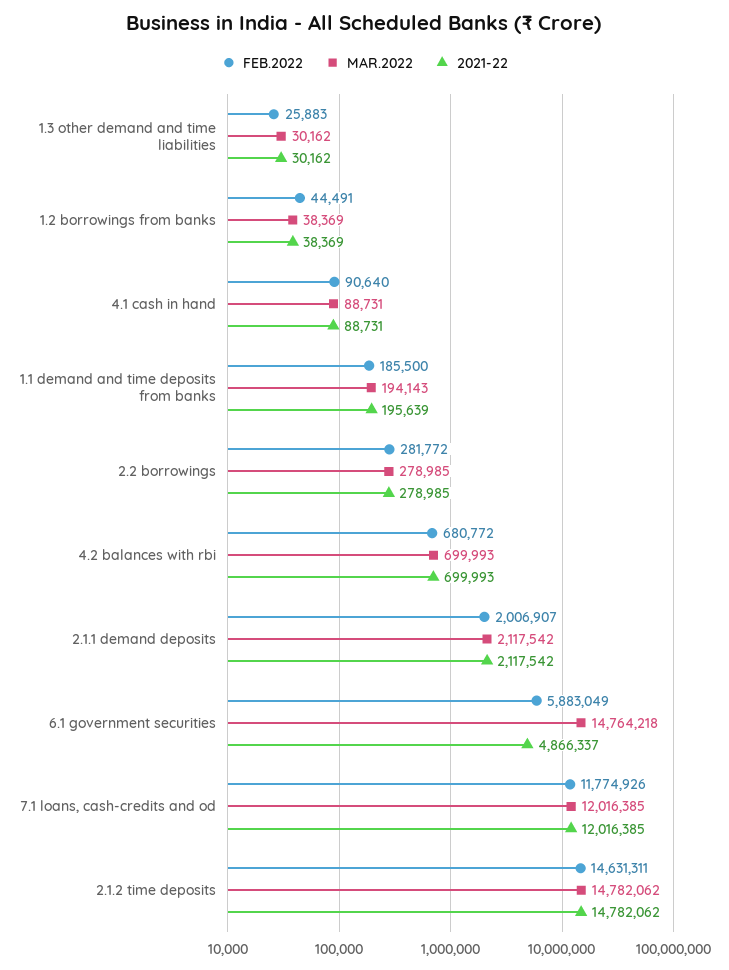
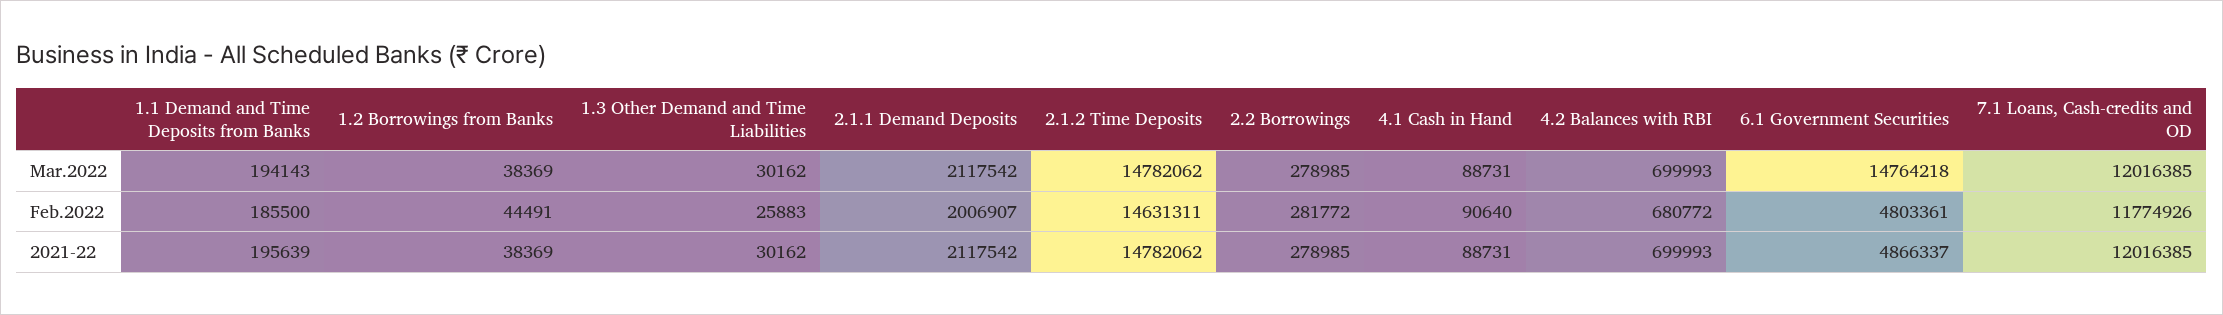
FEB.2022, 6.1 government securities: 5883049 -> 4803361

